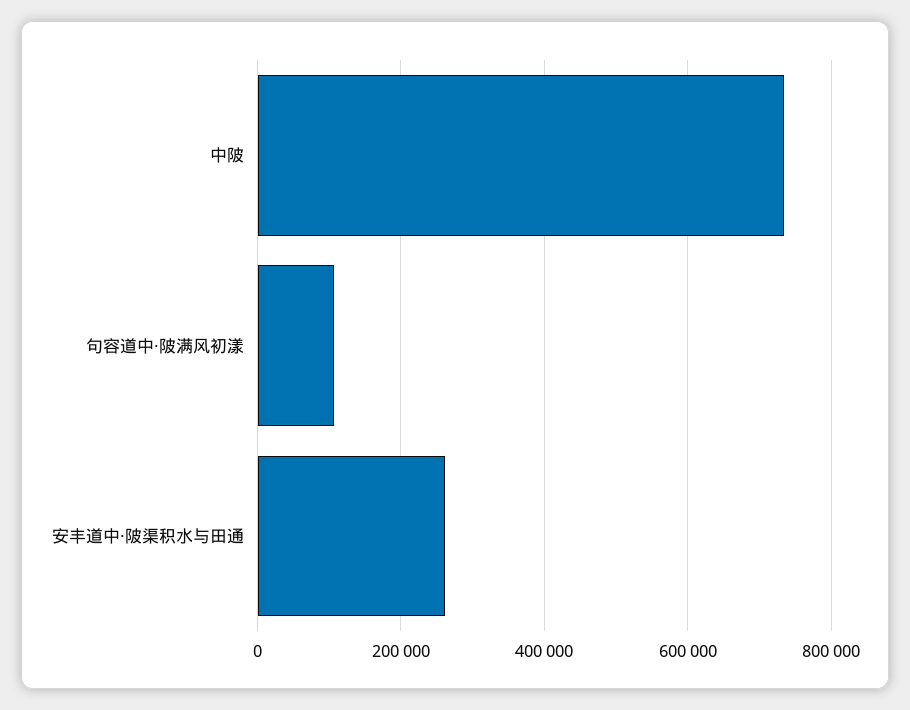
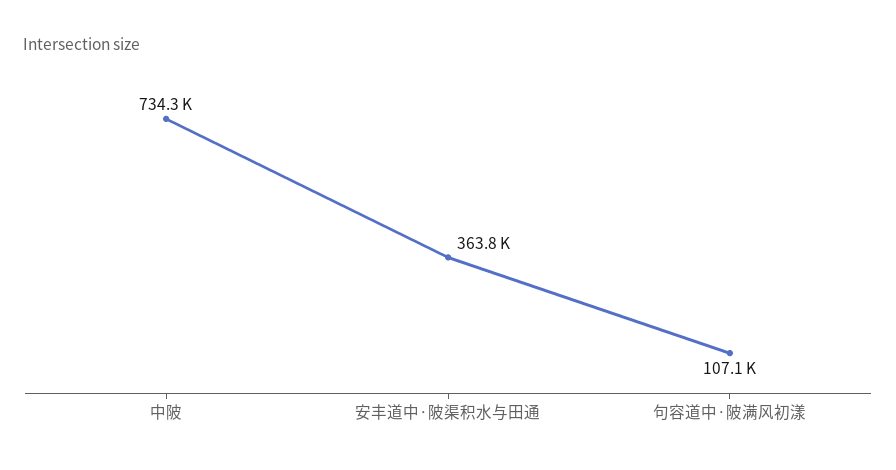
安丰道中·陂渠积水与田通: 260000 -> 363800

